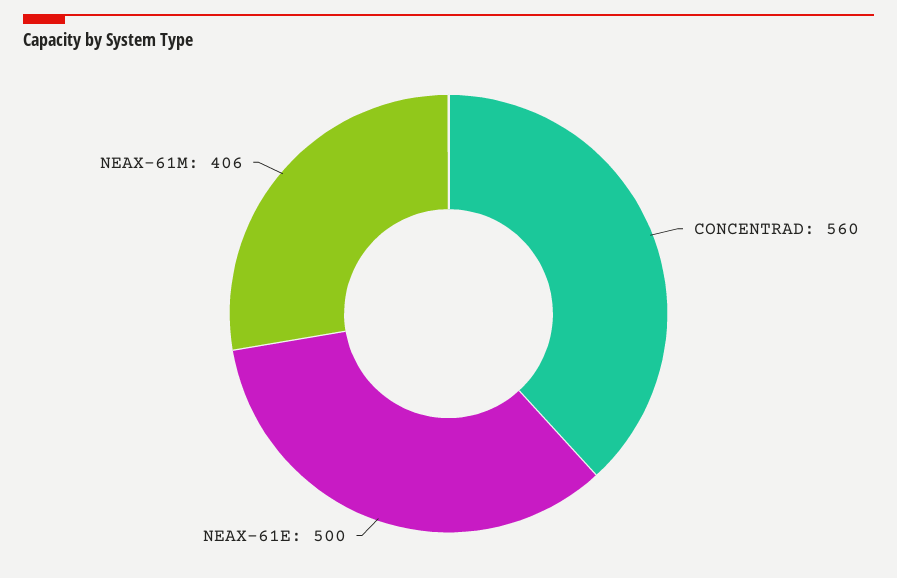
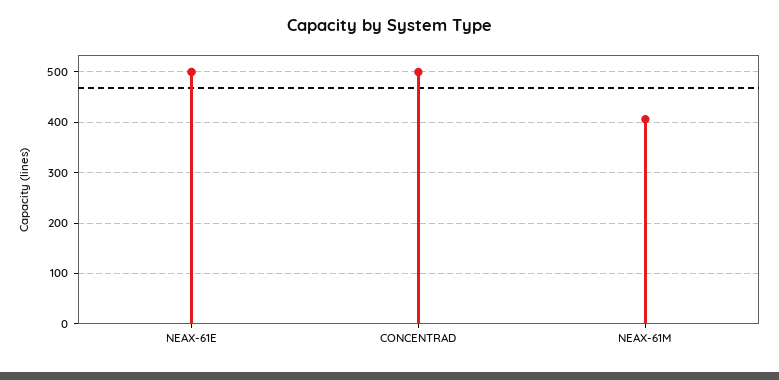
CONCENTRAD: 560 -> 500

